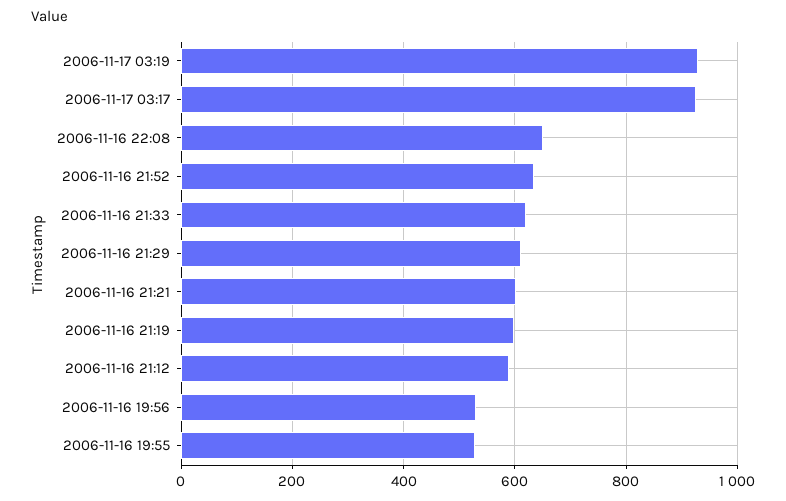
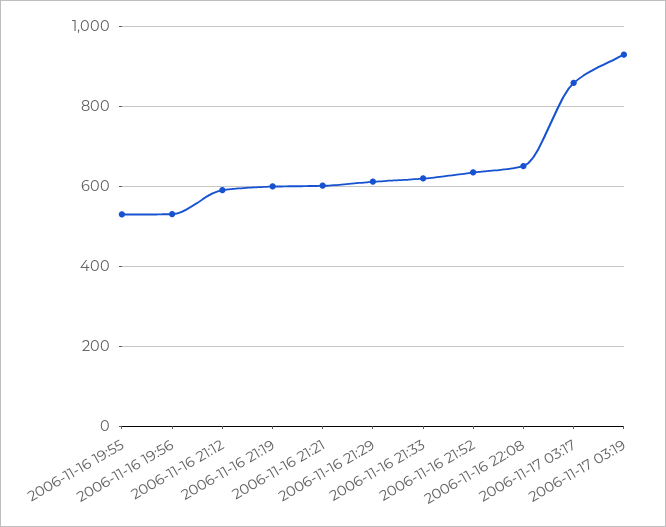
2006-11-17 03:17: 920 -> 860

